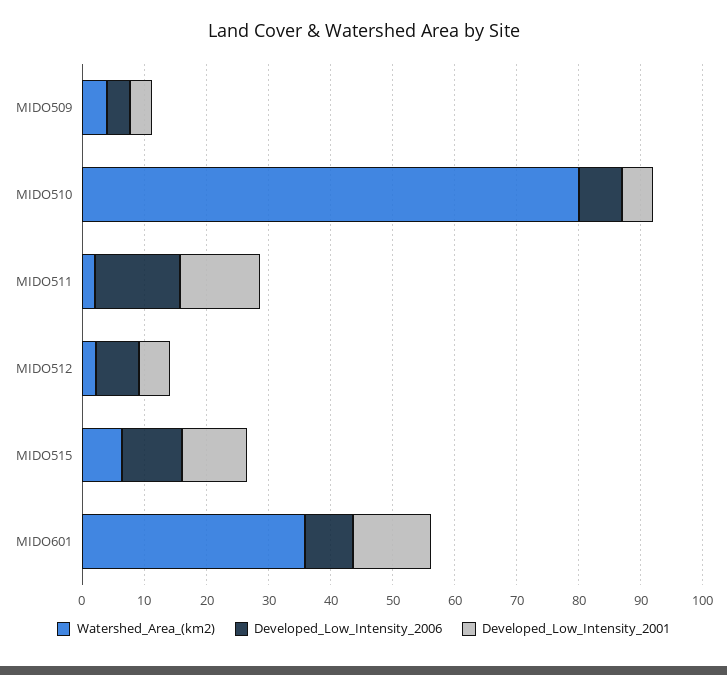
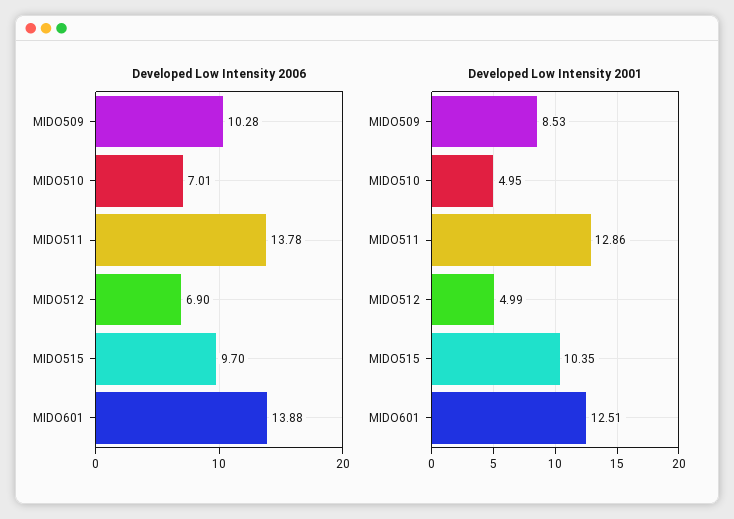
Watershed_Area_(km2), MIDO509: 4 -> none
Developed_Low_Intensity_2006, MIDO509: 4 -> 10.28
Developed_Low_Intensity_2001, MIDO509: 4 -> 8.53
Watershed_Area_(km2), MIDO510: 80 -> none
Watershed_Area_(km2), MIDO511: 2 -> none
Watershed_Area_(km2), MIDO512: 2 -> none
Watershed_Area_(km2), MIDO515: 6 -> none
Watershed_Area_(km2), MIDO601: 36 -> none
Developed_Low_Intensity_2006, MIDO601: 8 -> 13.88

